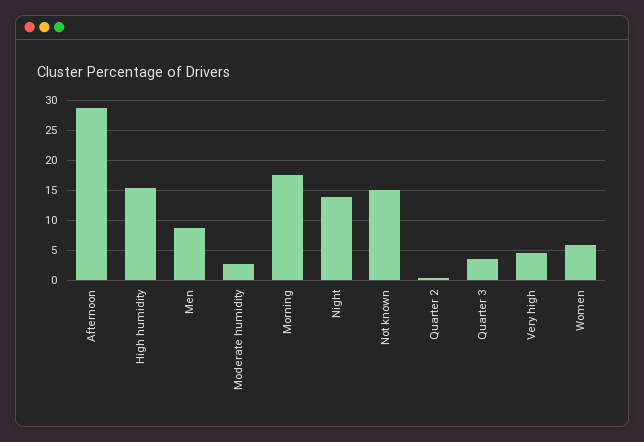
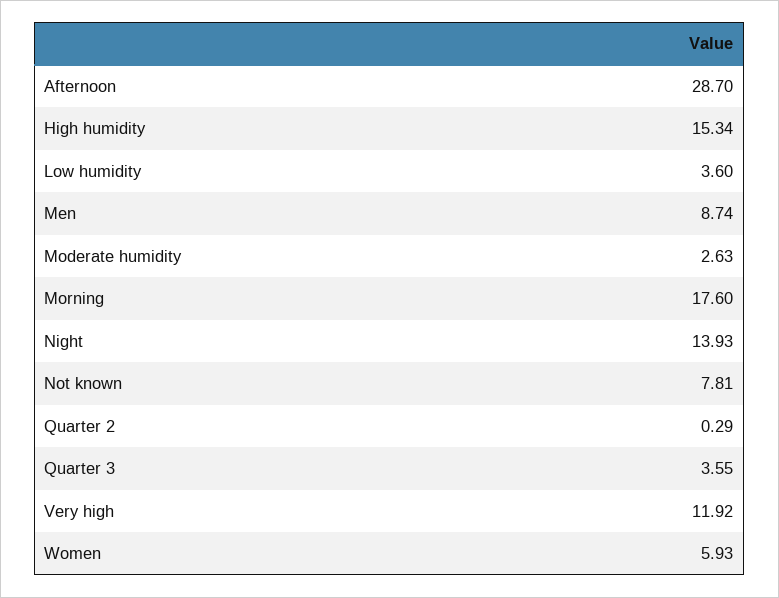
Not known: 15 -> 7.81
Very high: 5 -> 11.92
Low humidity: none -> 3.6

